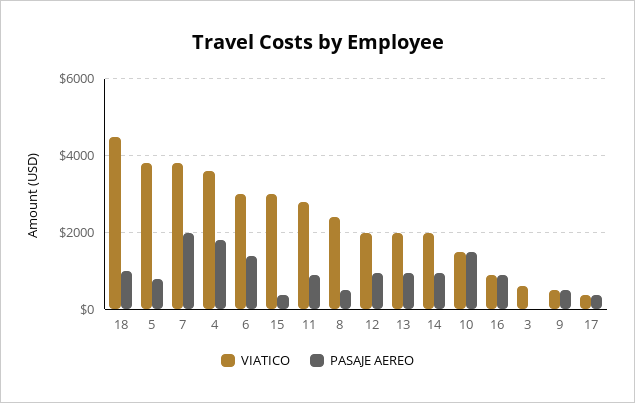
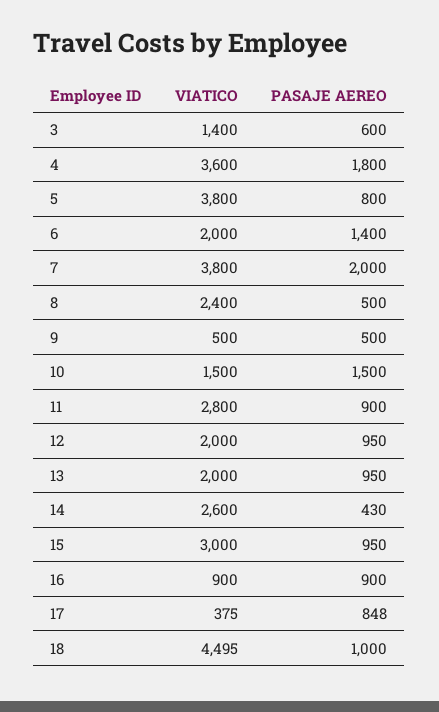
VIATICO, 6: 3000 -> 2000
PASAJE AEREO, 15: 400 -> 950
VIATICO, 14: 2000 -> 2600
PASAJE AEREO, 14: 1000 -> 430
VIATICO, 3: 600 -> 1400
PASAJE AEREO, 3: 0 -> 600
PASAJE AEREO, 17: 400 -> 848

